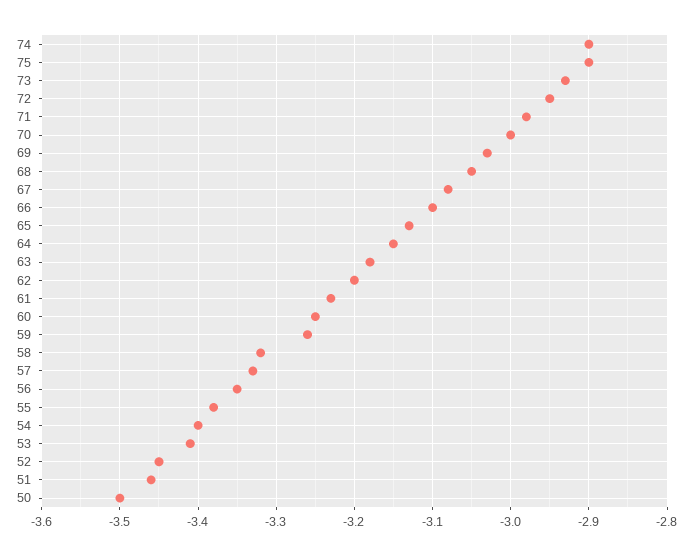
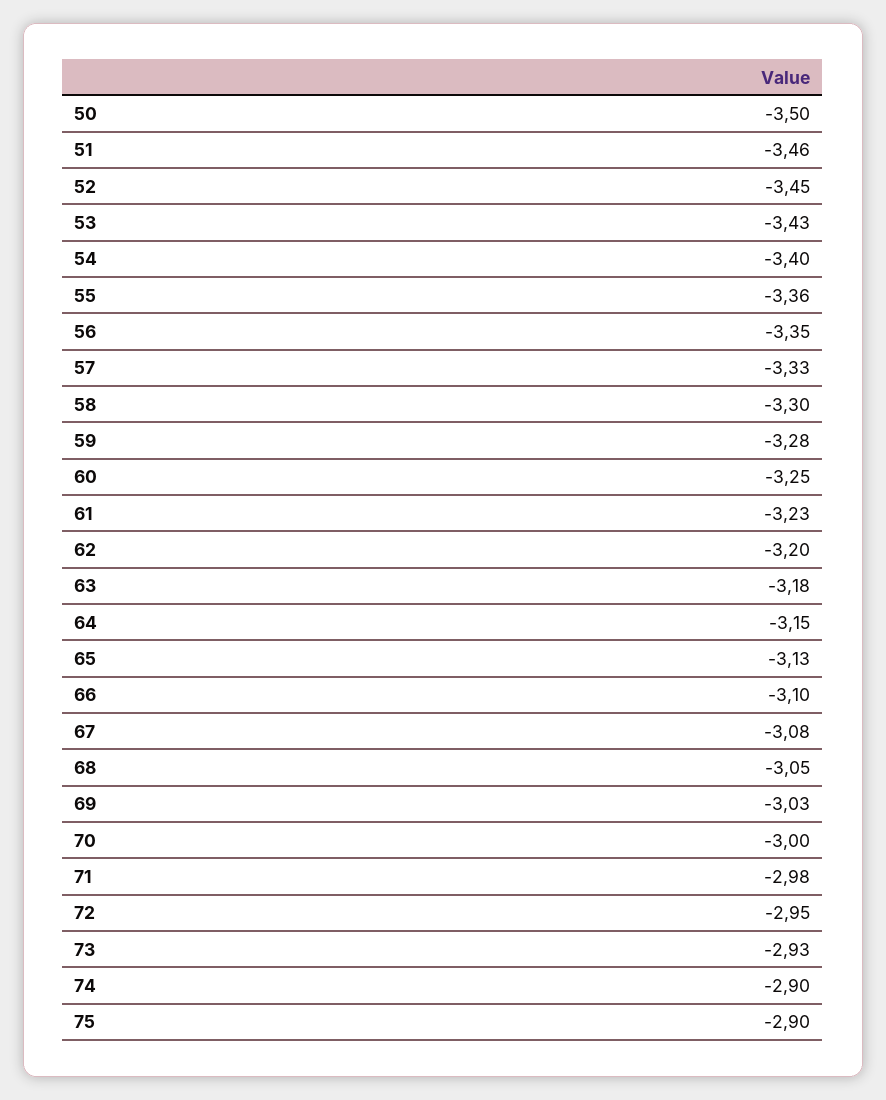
59: -3.26 -> -3.28
58: -3.32 -> -3.3
55: -3.38 -> -3.36
53: -3.41 -> -3.43

